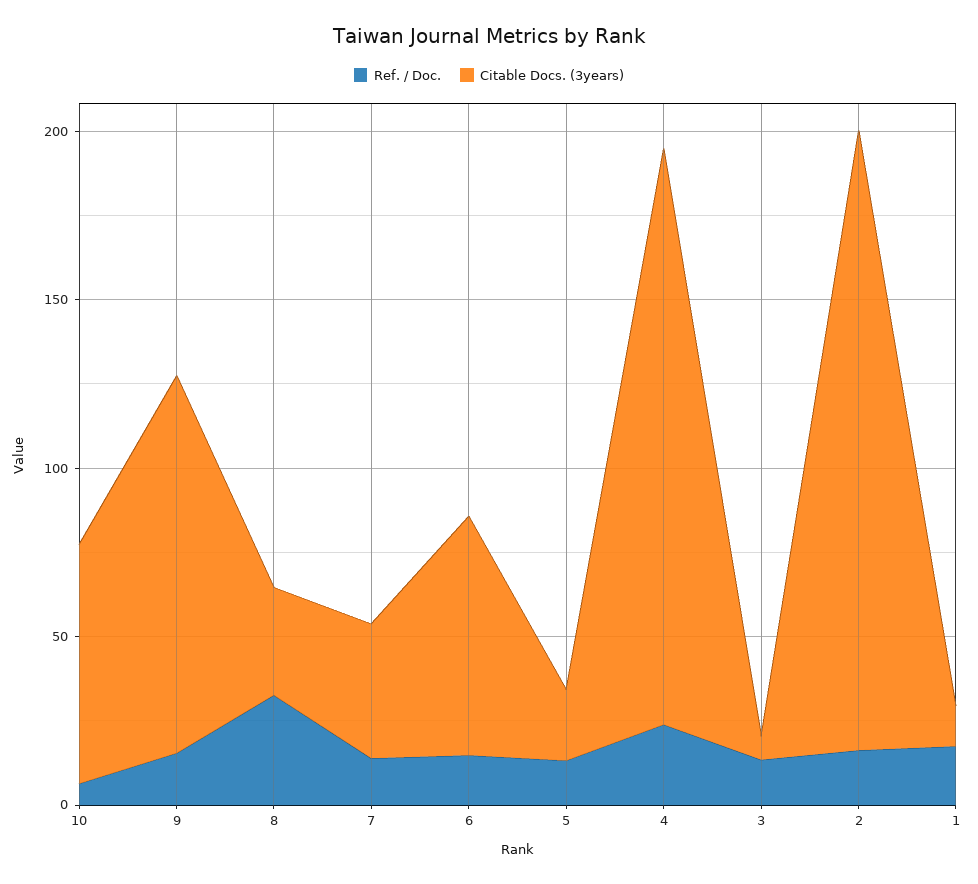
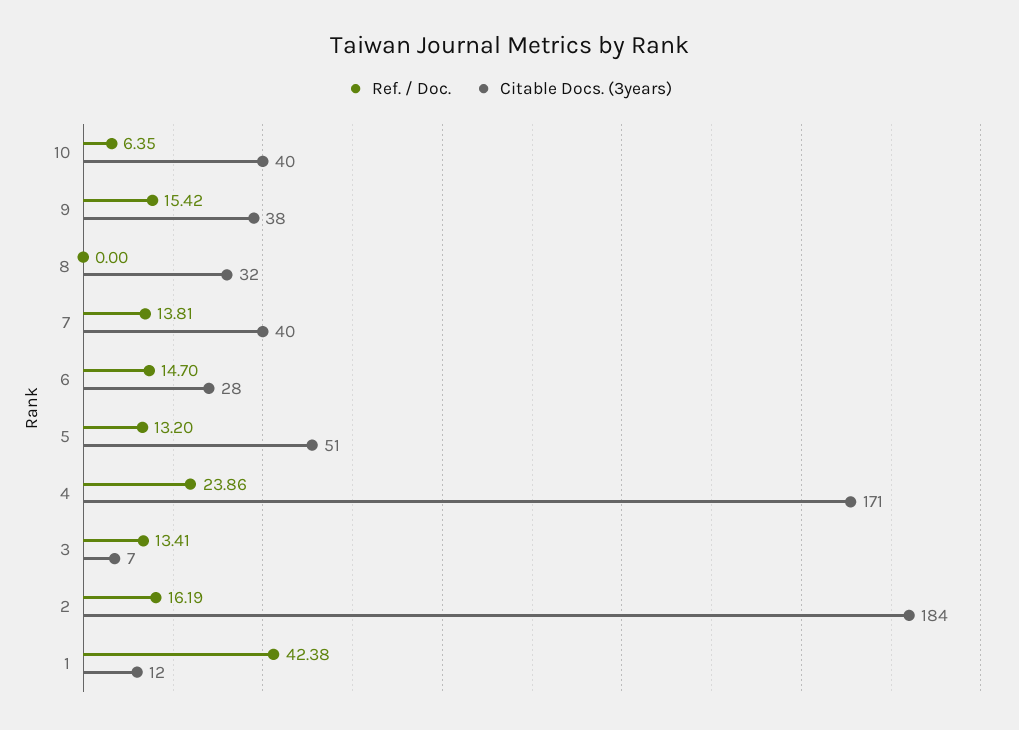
Citable Docs. (3years), 10: 70 -> 40
Citable Docs. (3years), 9: 110 -> 38
Ref. / Doc., 8: 30 -> 0
Citable Docs. (3years), 6: 70 -> 28
Citable Docs. (3years), 5: 20 -> 51
Ref. / Doc., 1: 20 -> 42.38

